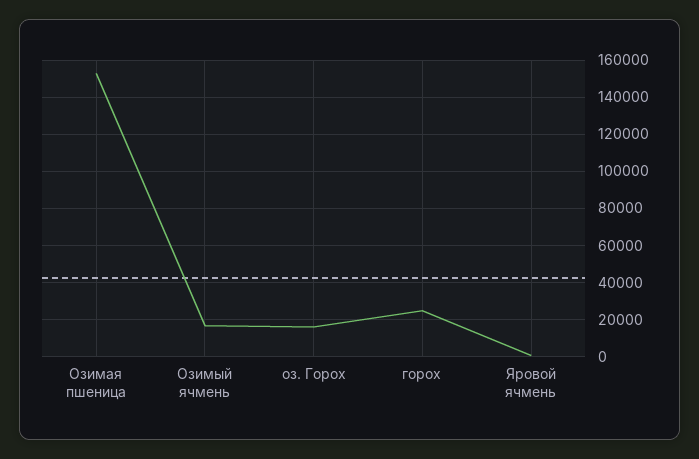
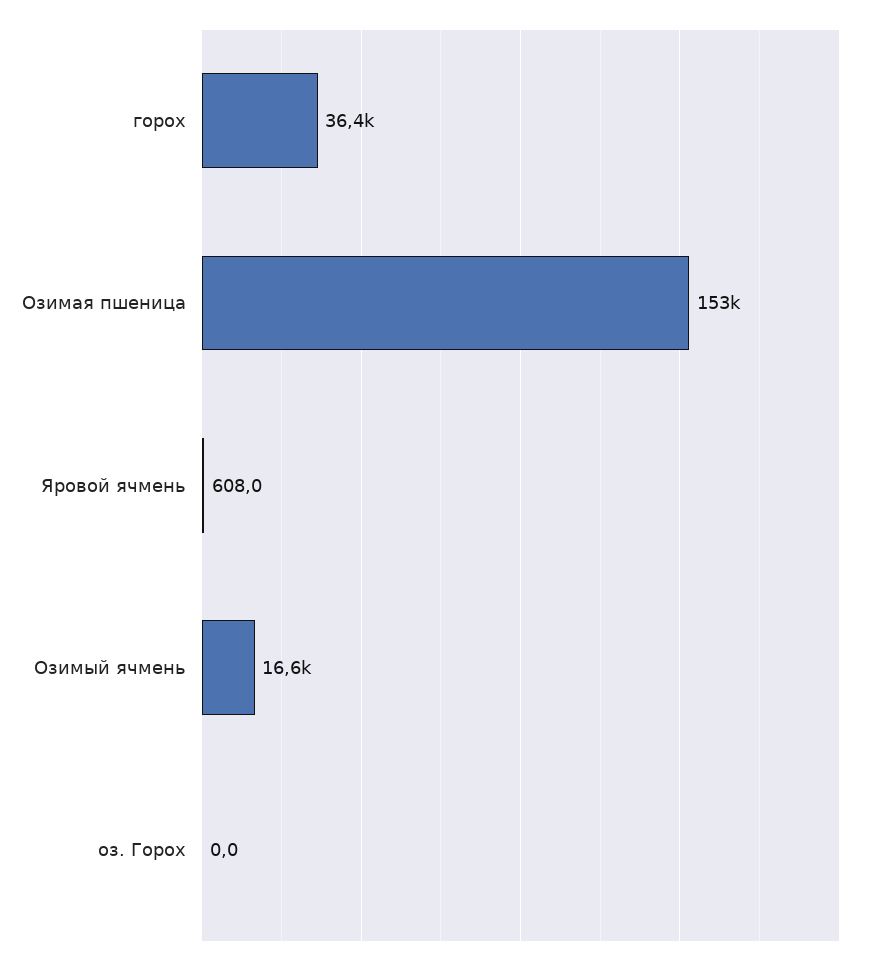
оз. Горох: 15000 -> 0
горох: 25000 -> 36400

